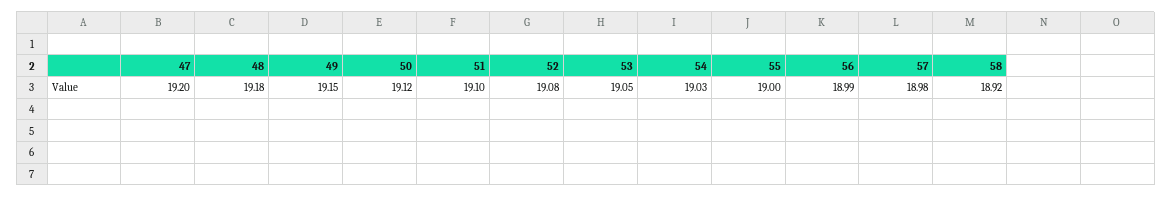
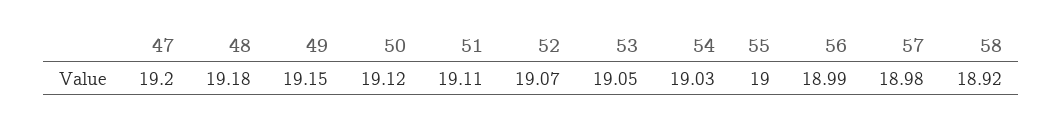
51: 19.1 -> 19.11
52: 19.08 -> 19.07

